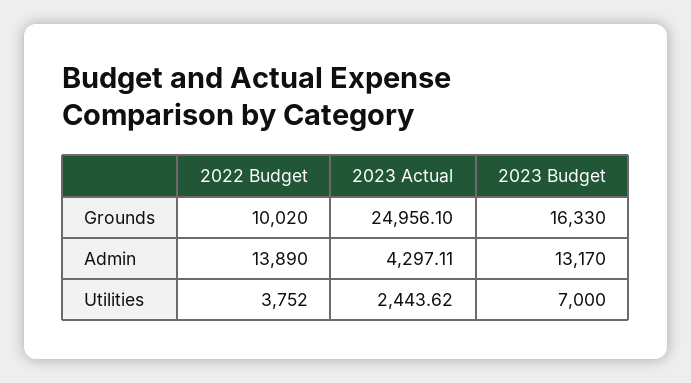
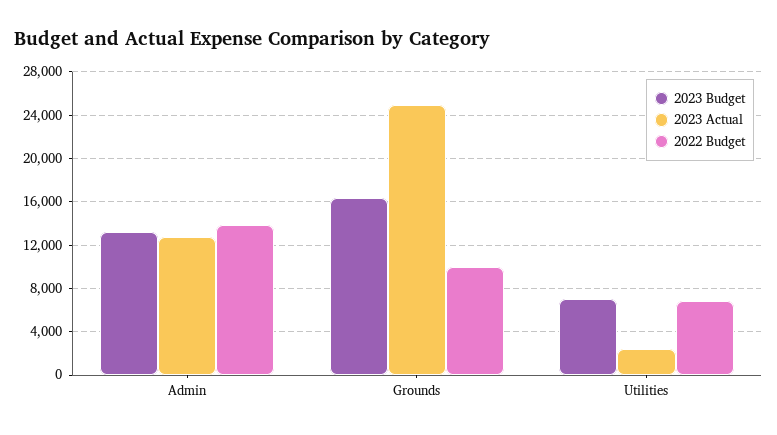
2023 Actual, Admin: 4297.11 -> 13000
2022 Budget, Utilities: 3752 -> 7000

